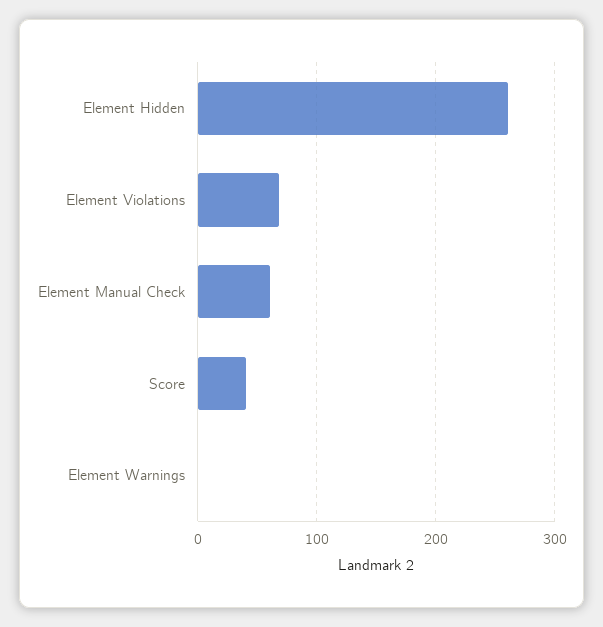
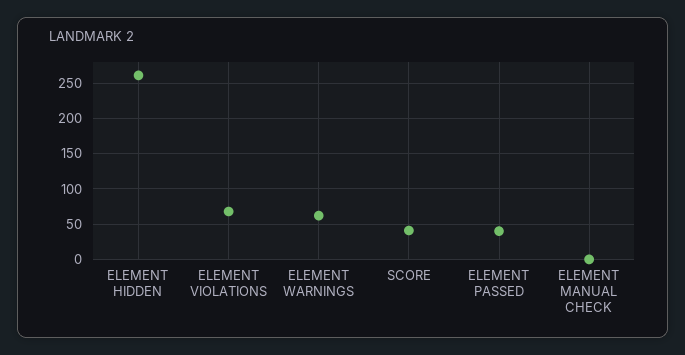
Element Manual Check: 60 -> 0
Element Warnings: 0 -> 60
ELEMENT PASSED: none -> 40

